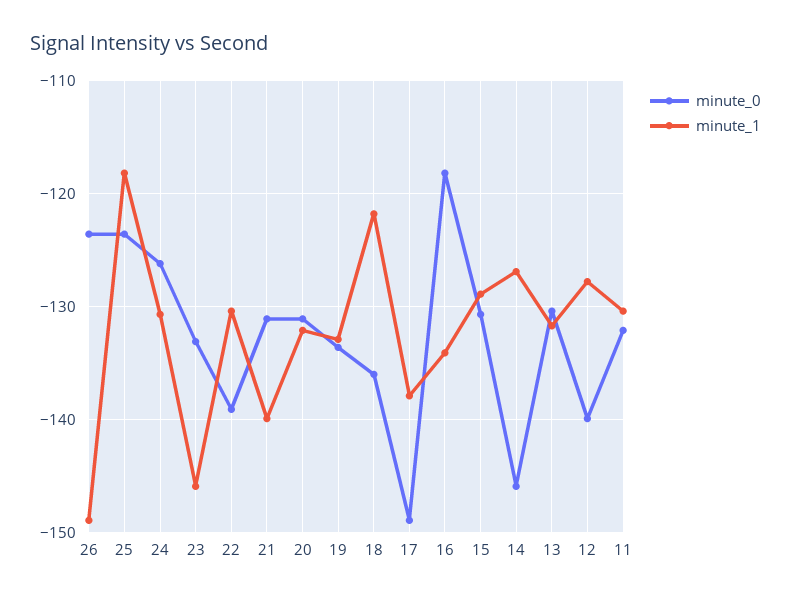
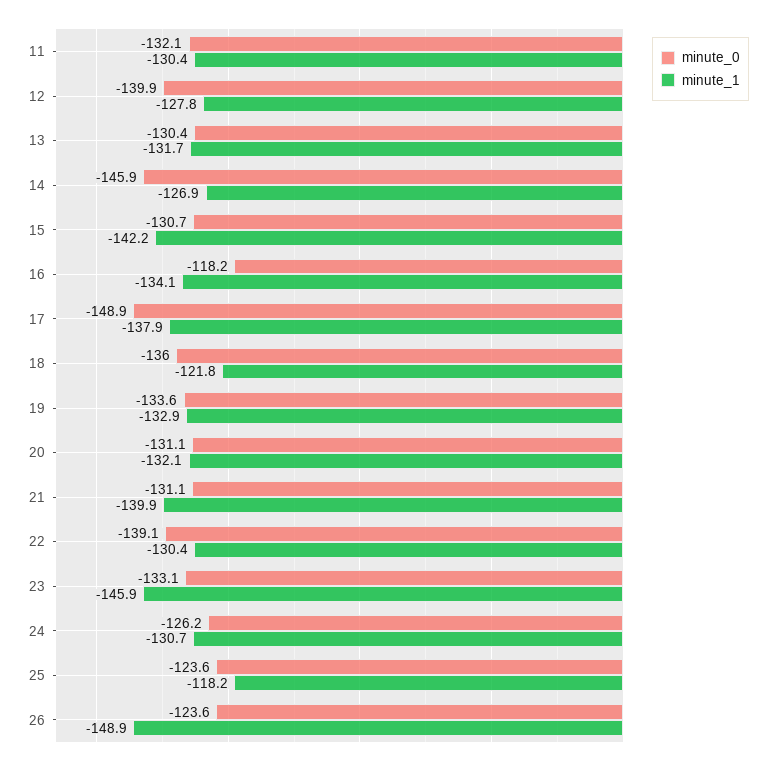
minute_1, 15: -129 -> -142.2

